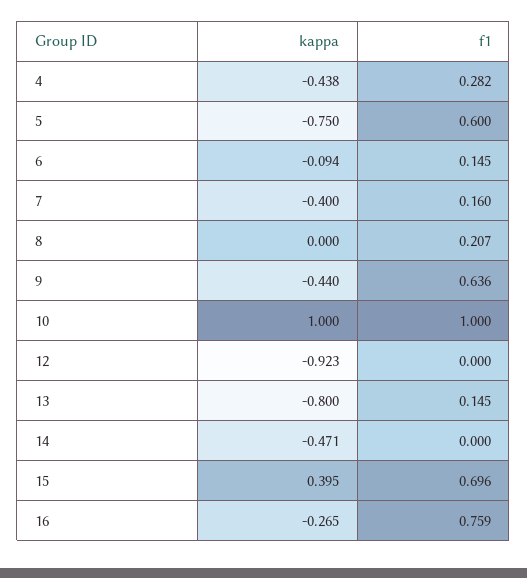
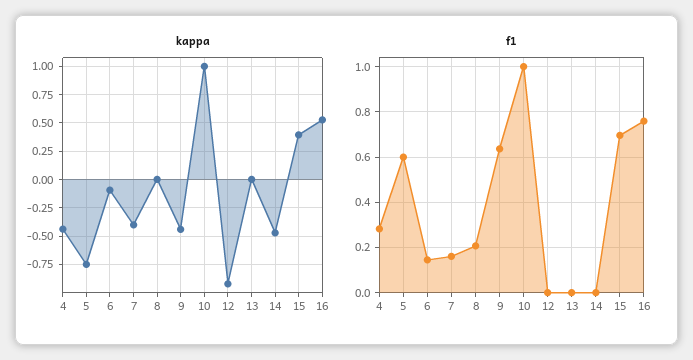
kappa, 13: -0.8 -> 0
f1, 13: 0.145 -> 0
kappa, 16: -0.265 -> 0.5

